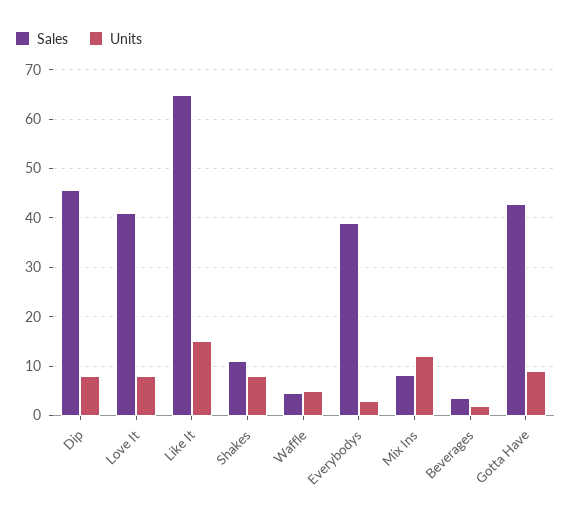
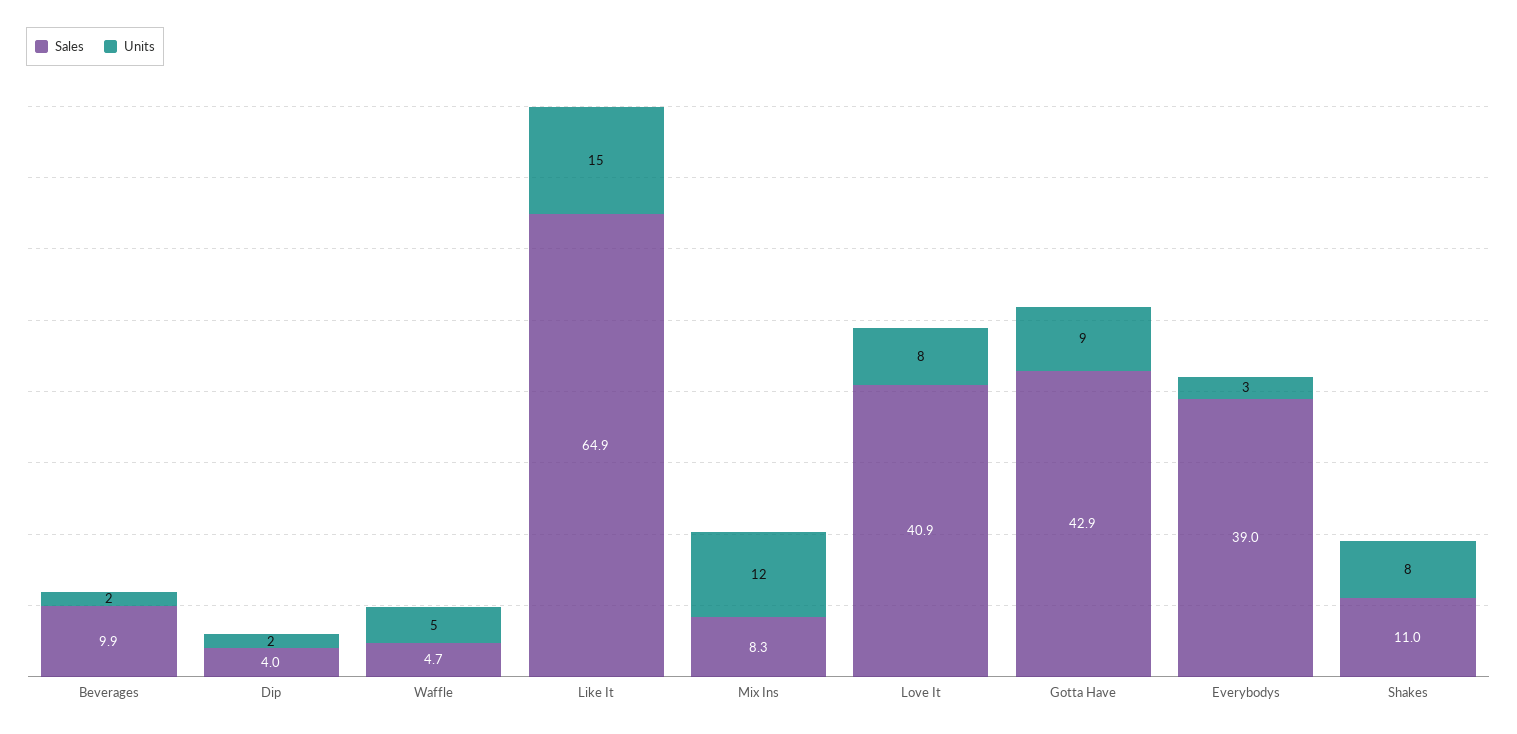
Sales, Dip: 46 -> 4
Units, Dip: 8 -> 2
Sales, Beverages: 4 -> 9.9

